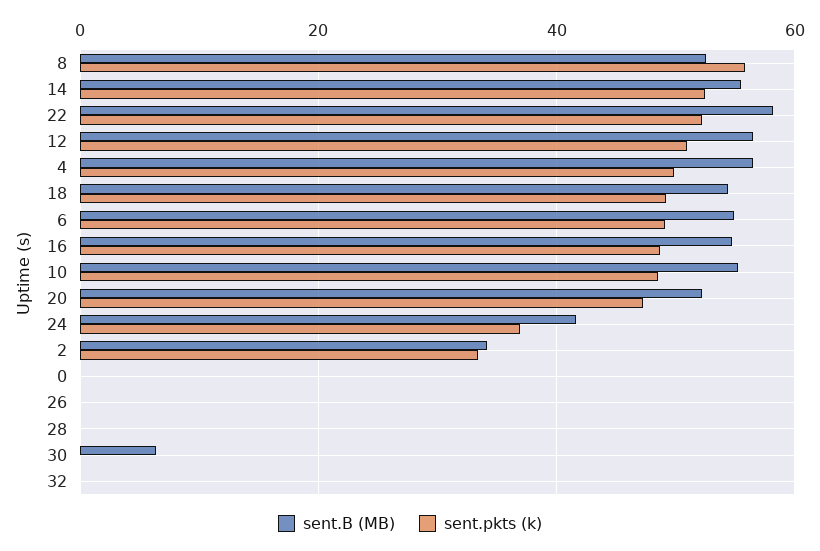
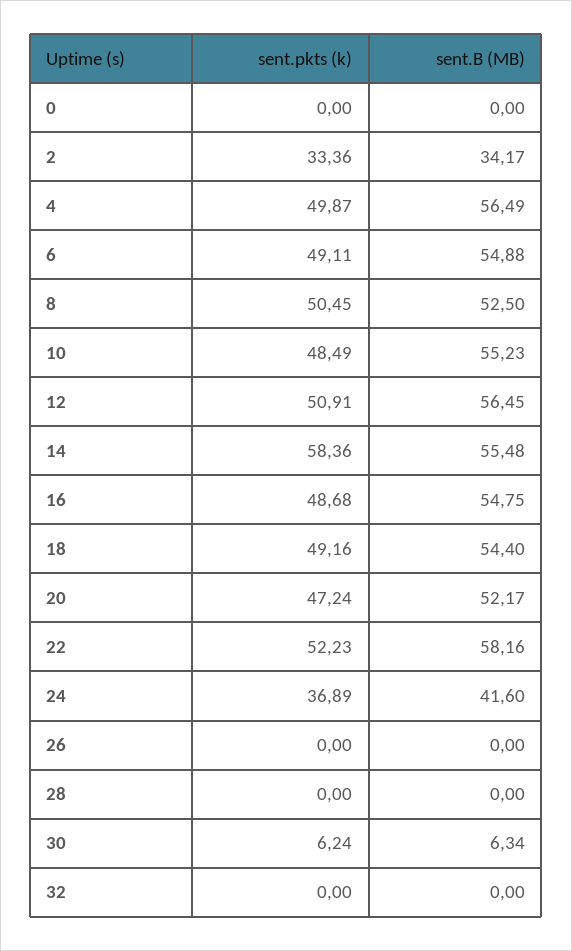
sent.pkts (k), 8: 56 -> 50.45
sent.pkts (k), 14: 52 -> 58.36
sent.pkts (k), 30: 0 -> 6.24

